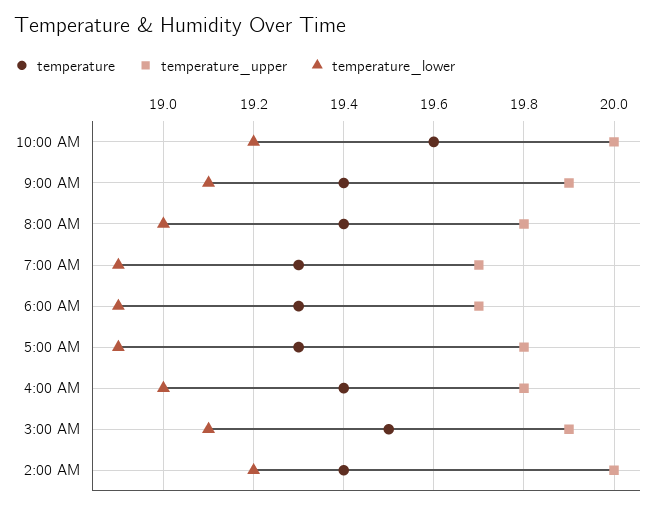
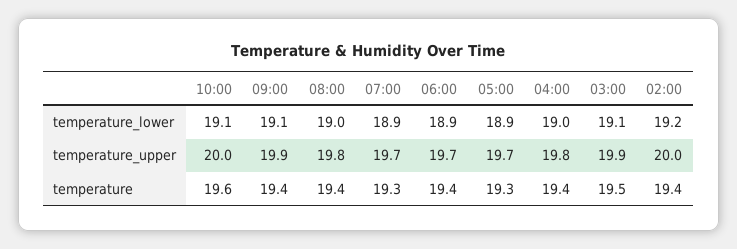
temperature_lower, 10:00 AM: 19.2 -> 19.1
temperature, 6:00 AM: 19.3 -> 19.4
temperature_upper, 5:00 AM: 19.8 -> 19.7

